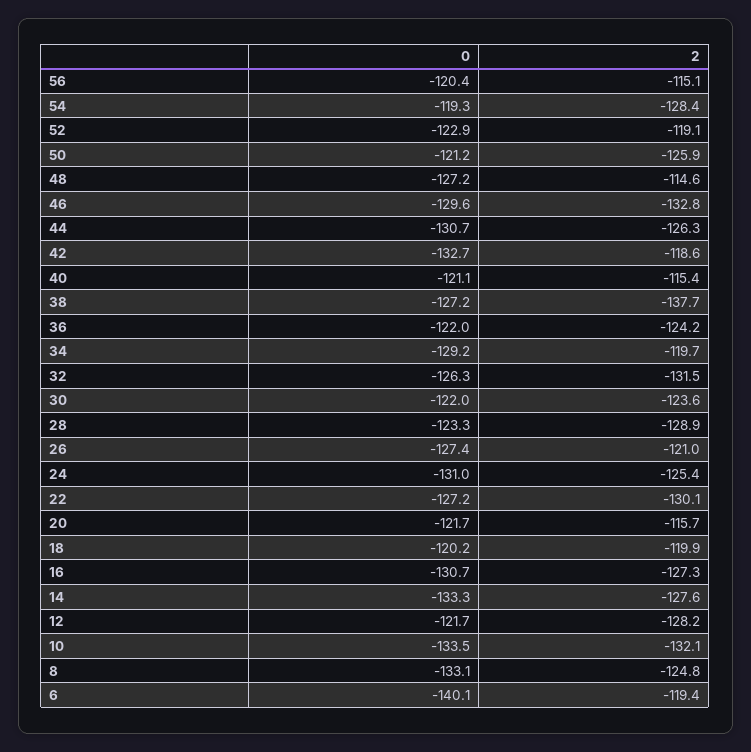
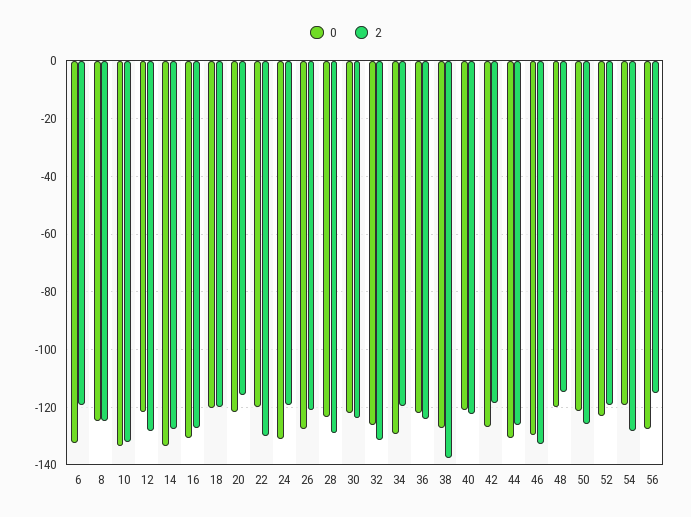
0, 56: -120.4 -> -127.5
0, 48: -127.2 -> -120
0, 42: -132.7 -> -127.5
2, 40: -115.4 -> -122.5
2, 24: -125.4 -> -120
0, 22: -127.2 -> -120
0, 8: -133.1 -> -125
0, 6: -140.1 -> -132.5

